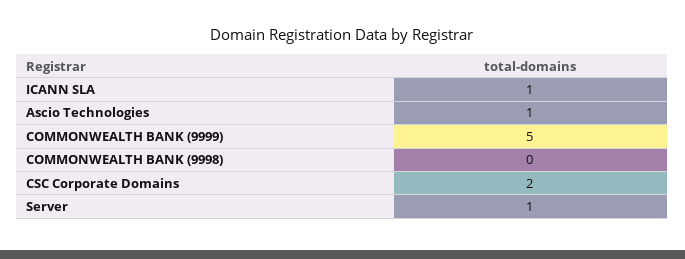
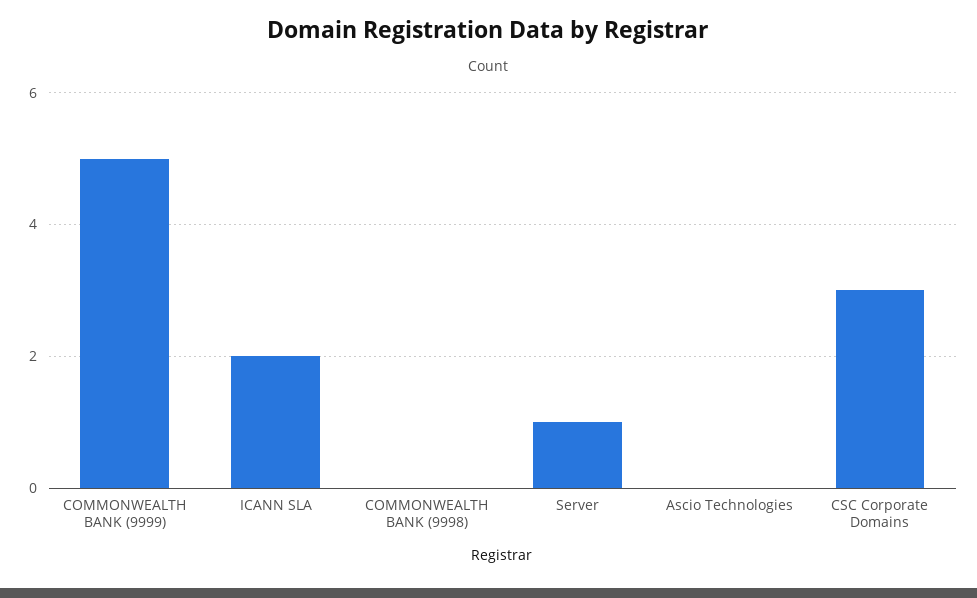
ICANN SLA: 1 -> 2
Ascio Technologies: 1 -> 0
CSC Corporate Domains: 2 -> 3

